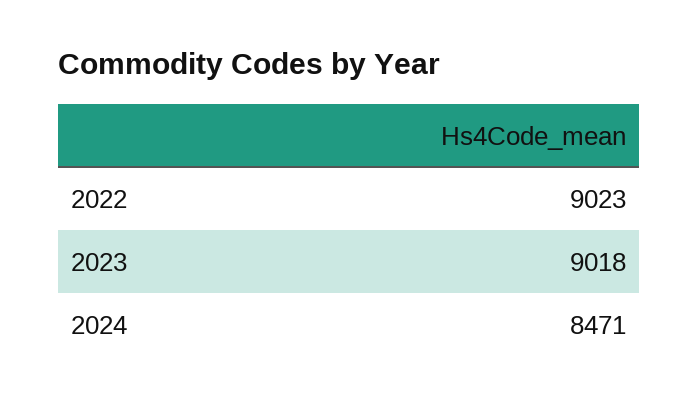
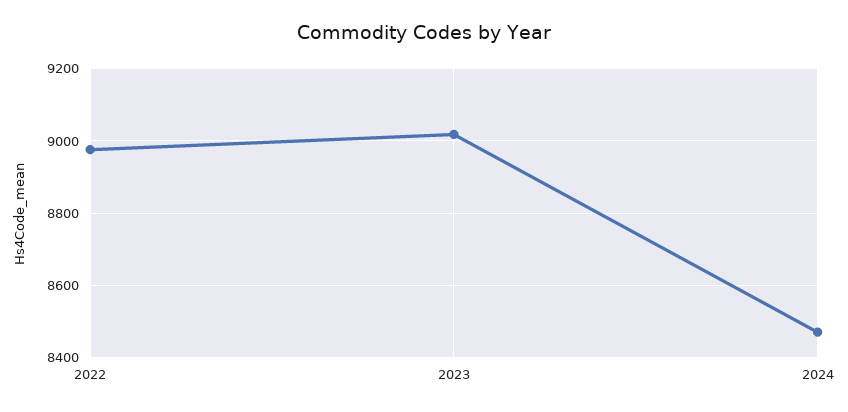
2022: 9023 -> 8980

